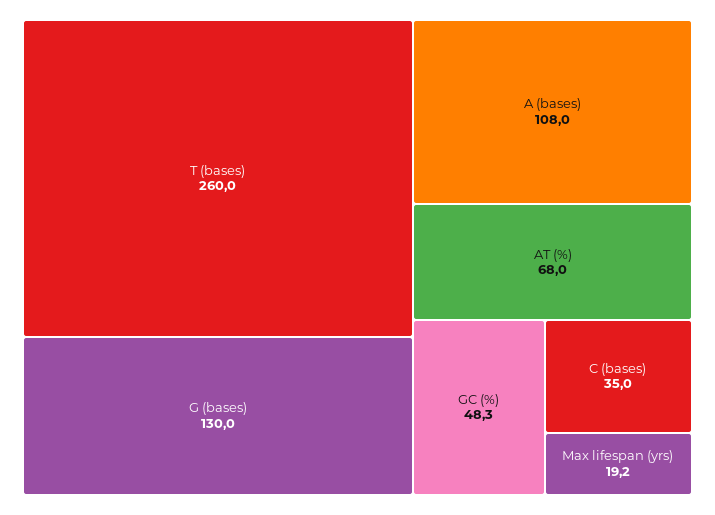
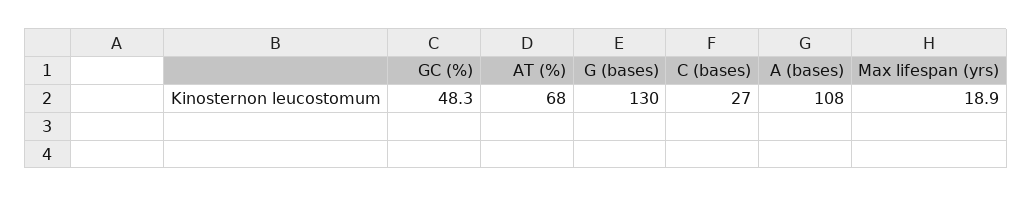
T (bases): 260 -> none
C (bases): 35 -> 27
Max lifespan (yrs): 19.2 -> 18.9

